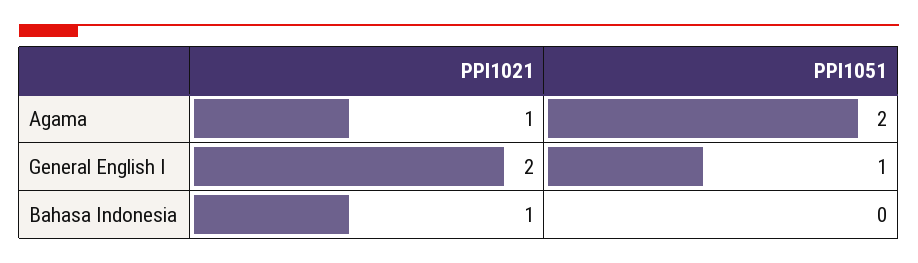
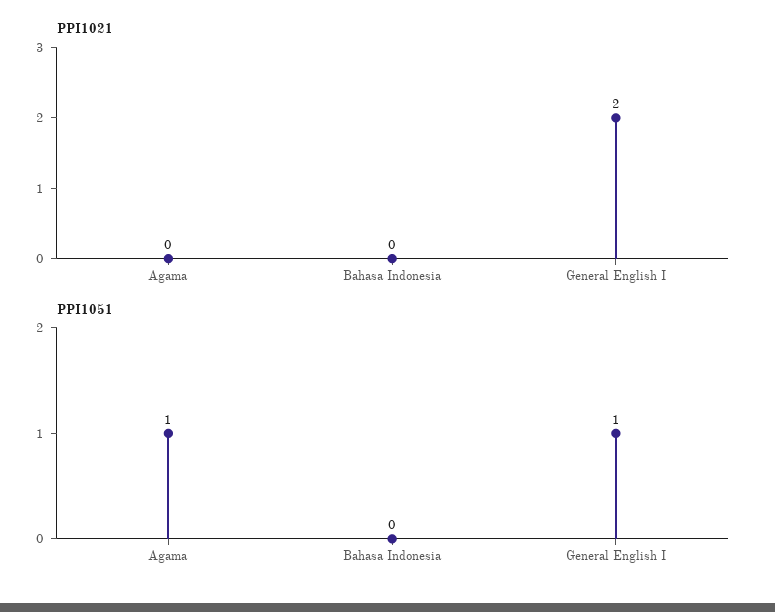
PPI1021, Agama: 1 -> 0
PPI1051, Agama: 2 -> 1
PPI1021, Bahasa Indonesia: 1 -> 0

